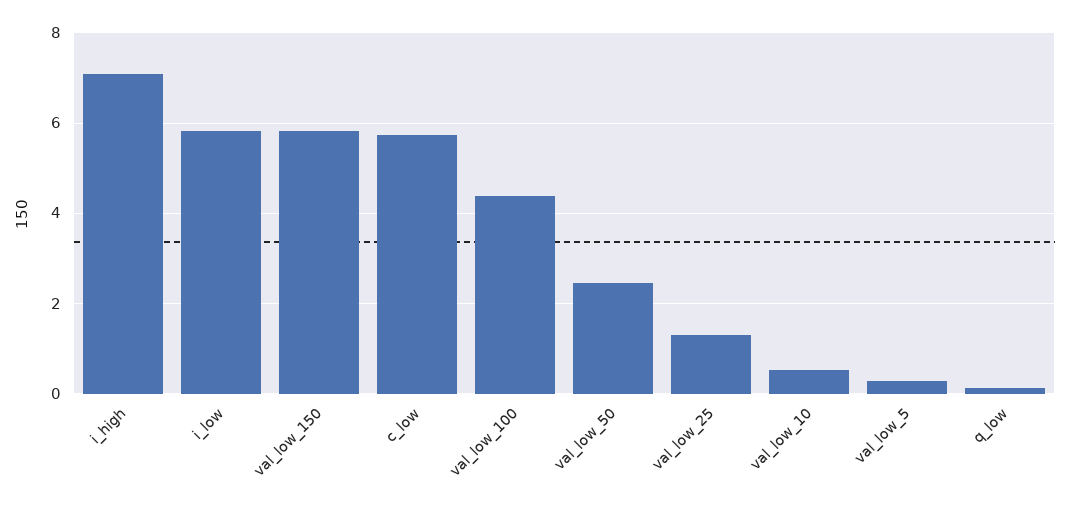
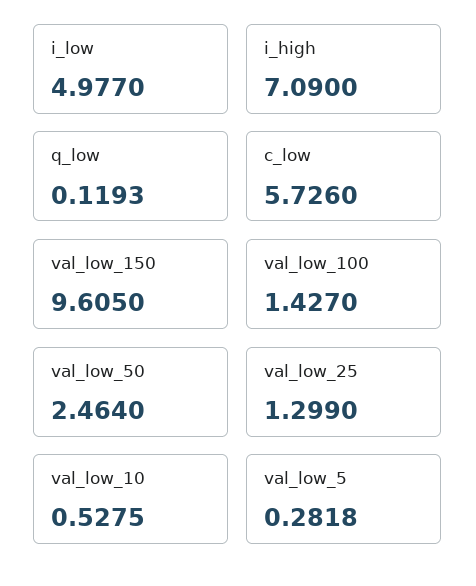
i_low: 5.8 -> 4.977
val_low_150: 5.8 -> 9.605
val_low_100: 4.4 -> 1.427

